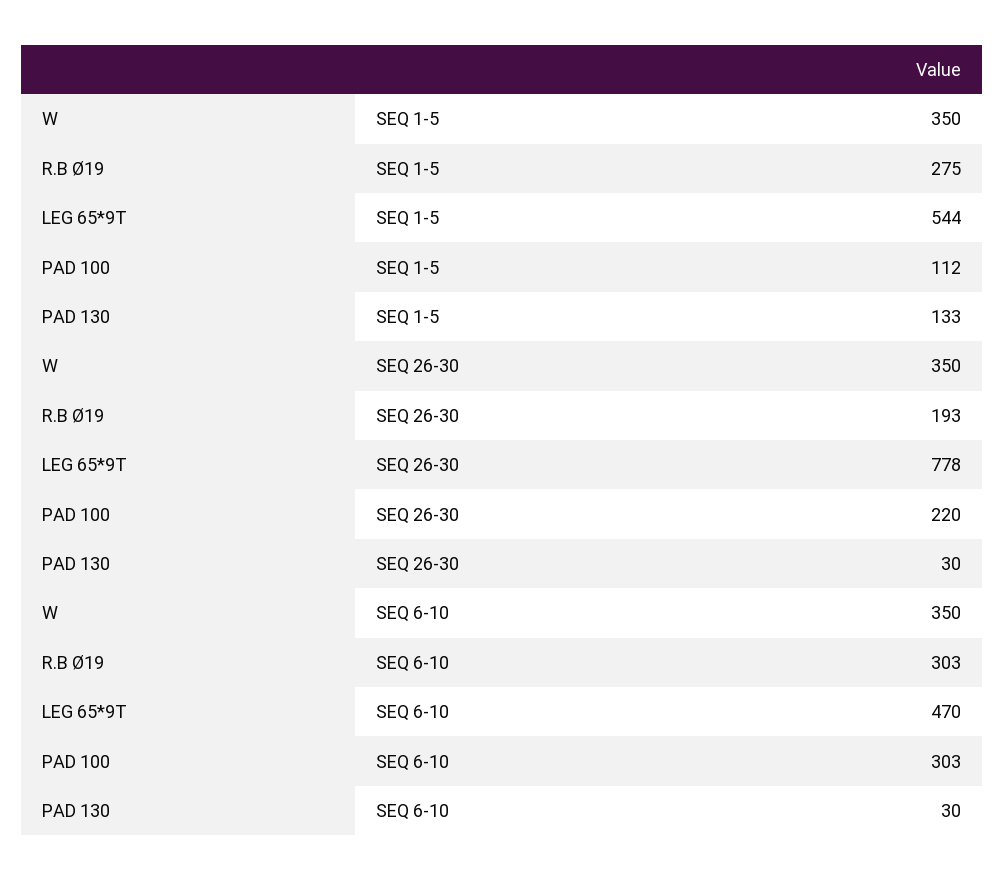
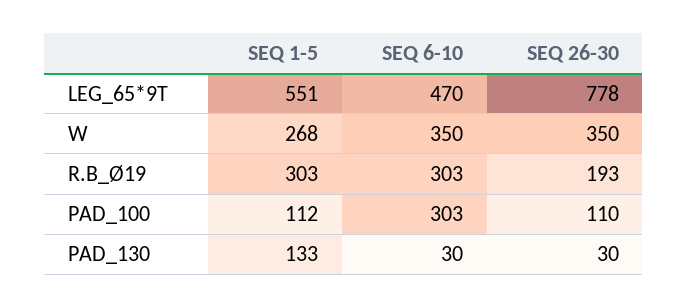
W, SEQ 1-5: 350 -> 268
R.B Ø19, SEQ 1-5: 275 -> 303
LEG 65*9T, SEQ 1-5: 544 -> 551
PAD 100, SEQ 26-30: 220 -> 110

